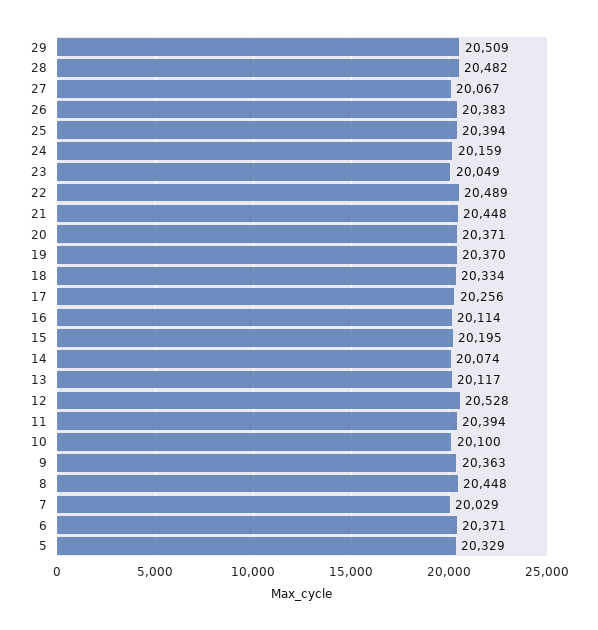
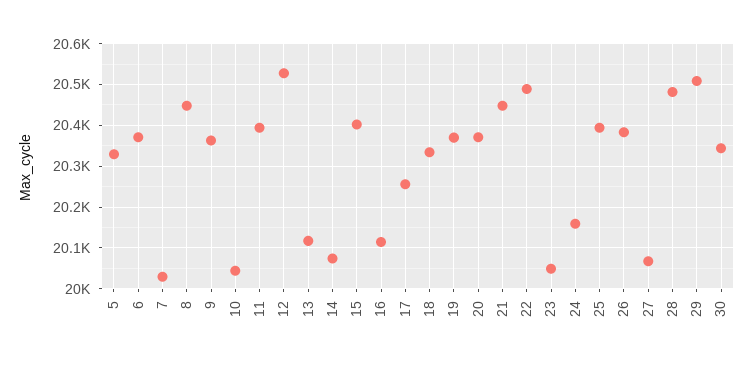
15: 20195 -> 20400
10: 20100 -> 20040
30: none -> 20340

